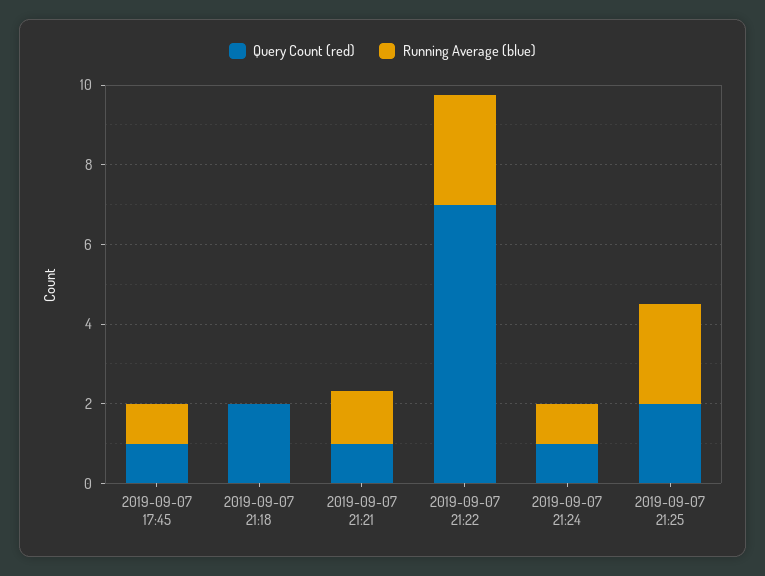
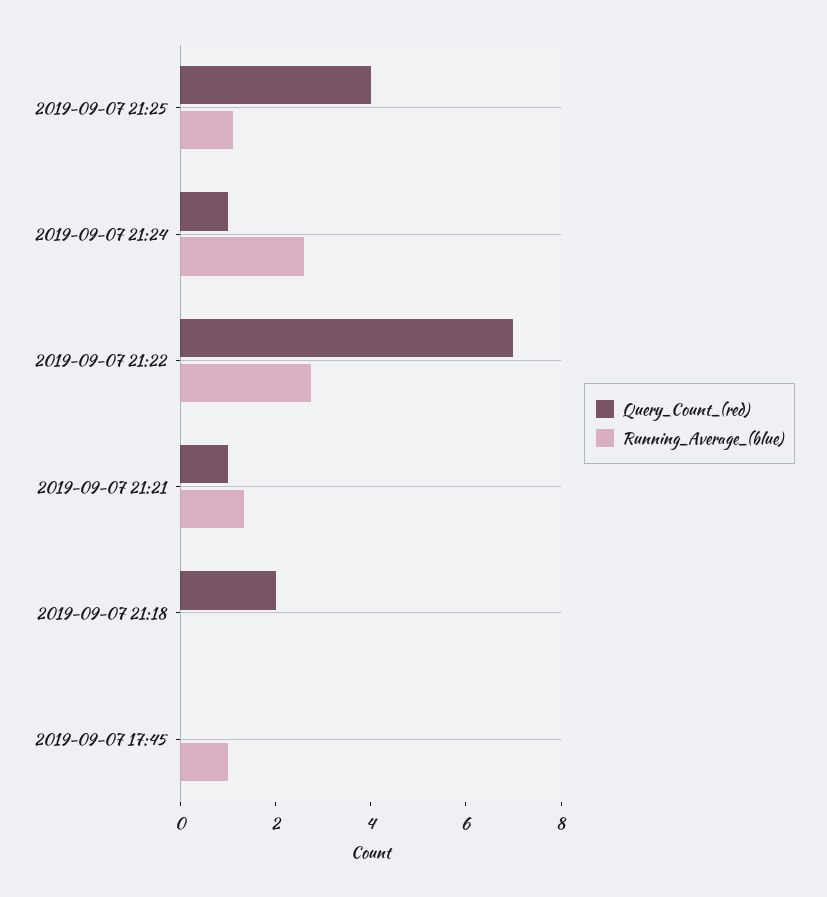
Query Count (red), 2019-09-07 17:45: 1 -> 0
Running Average (blue), 2019-09-07 21:24: 1 -> 2.5
Query Count (red), 2019-09-07 21:25: 2 -> 4
Running Average (blue), 2019-09-07 21:25: 2.5 -> 1

